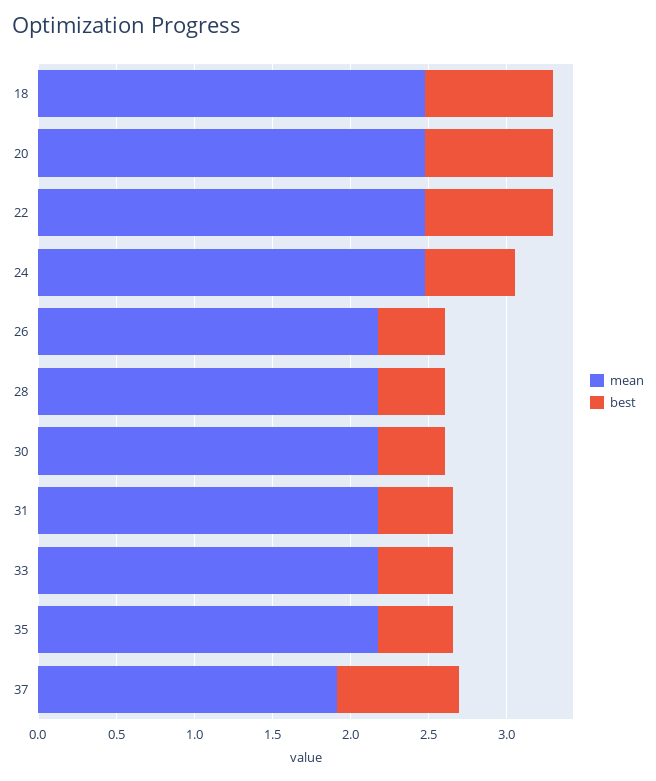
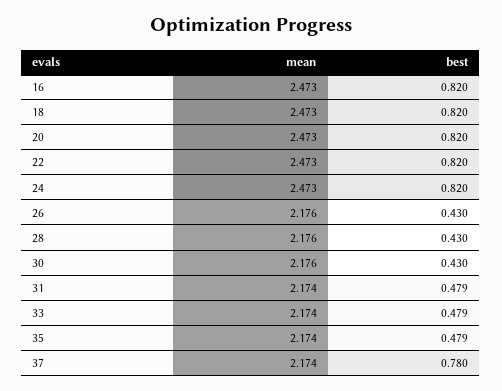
best, 24: 0.6 -> 0.82
mean, 37: 1.9 -> 2.174
mean, 16: none -> 2.473
best, 16: none -> 0.82

